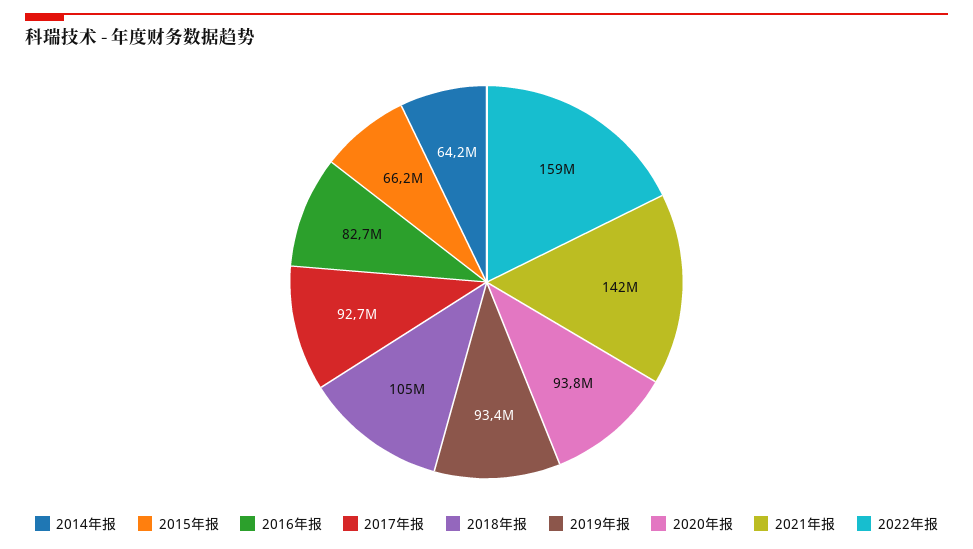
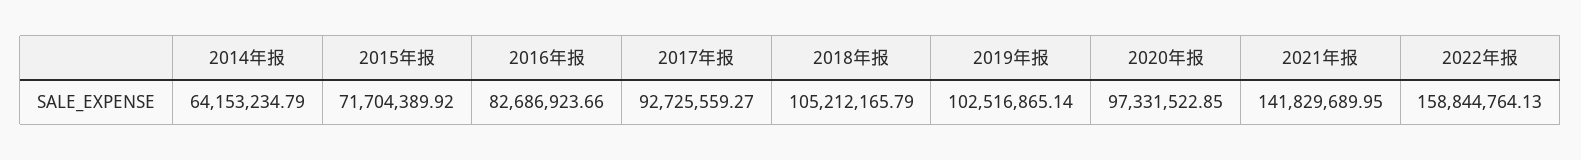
2015年报: 66200000 -> 71704389.92
2019年报: 93400000 -> 102516865.14
2020年报: 93800000 -> 97331522.85

